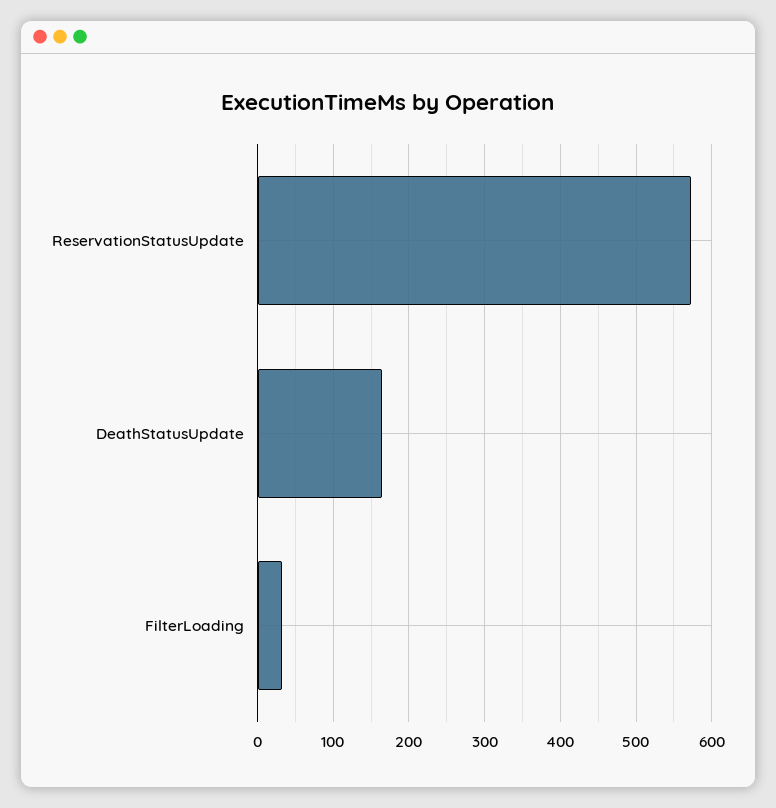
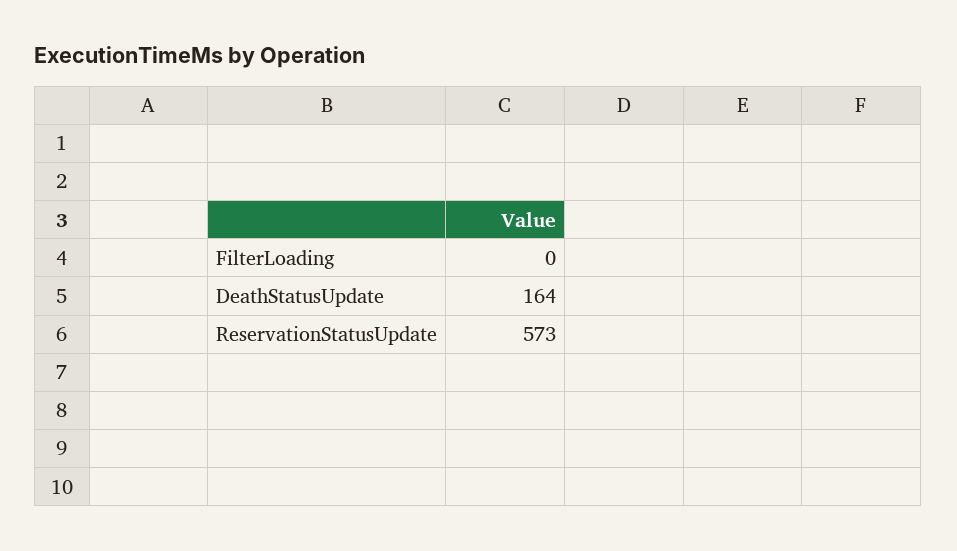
FilterLoading: 30 -> 0

